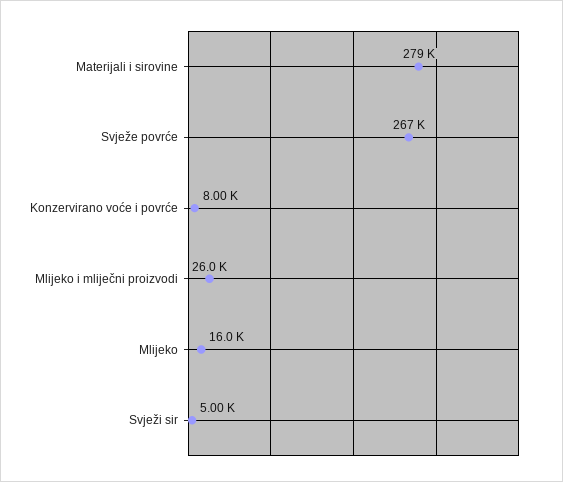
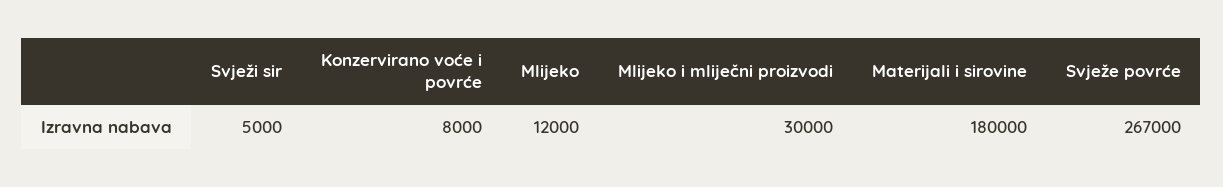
Materijali i sirovine: 279000 -> 180000
Mlijeko i mliječni proizvodi: 26000 -> 30000
Mlijeko: 16000 -> 12000

